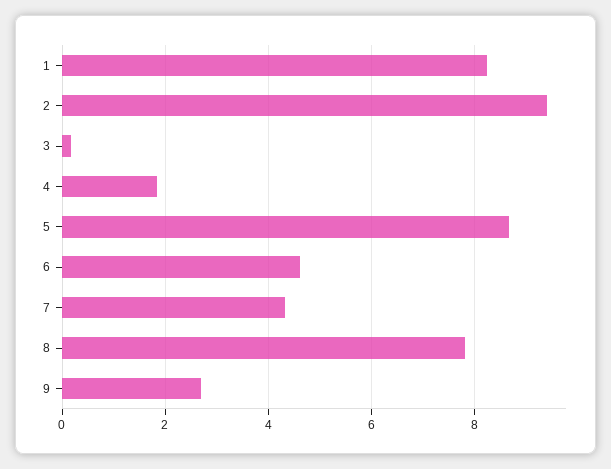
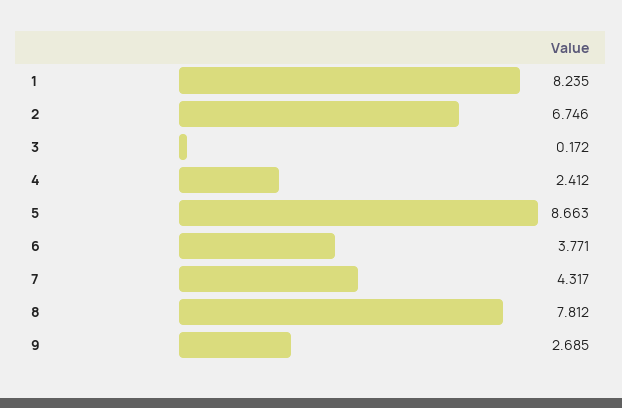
2: 9.4 -> 6.746
4: 1.8 -> 2.412
6: 4.6 -> 3.771

